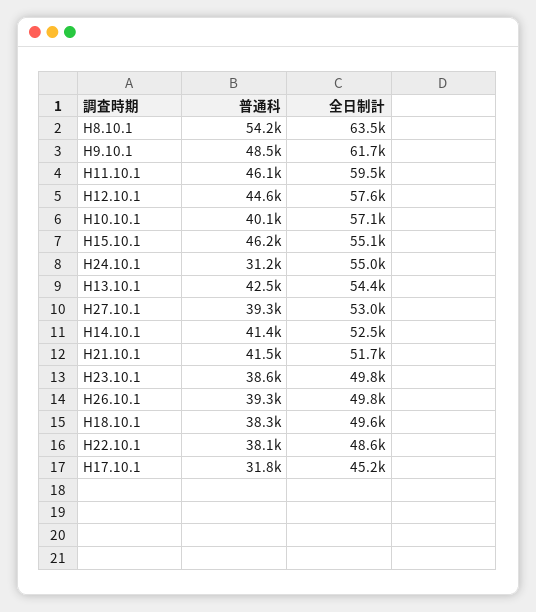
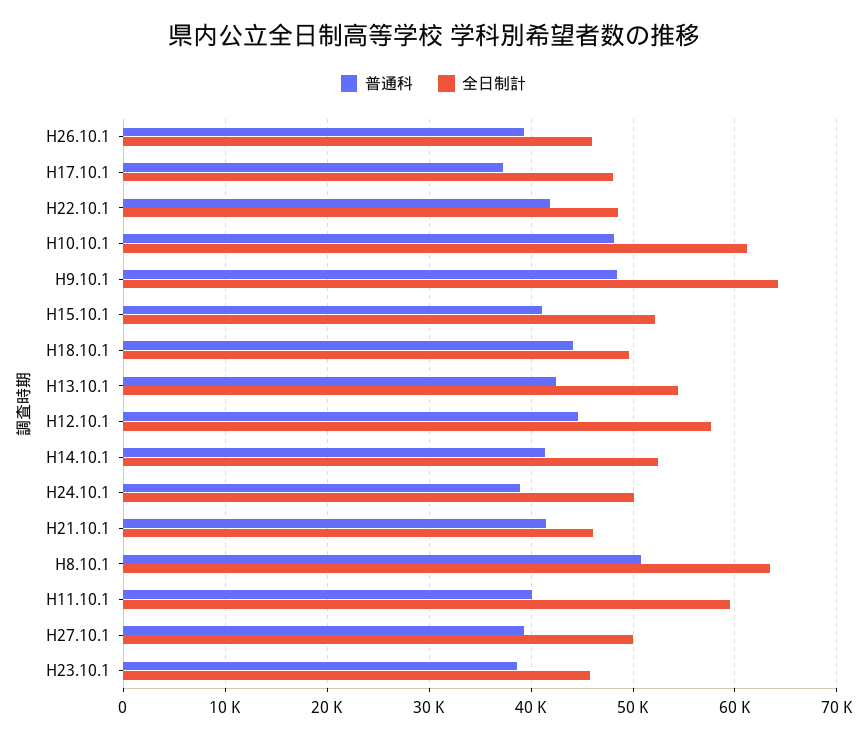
普通科, H8.10.1: 54200 -> 51000
全日制計, H9.10.1: 61700 -> 64000
普通科, H11.10.1: 46100 -> 40000
普通科, H10.10.1: 40100 -> 48000
全日制計, H10.10.1: 57100 -> 61000
普通科, H15.10.1: 46200 -> 41000
全日制計, H15.10.1: 55100 -> 52000
普通科, H24.10.1: 31200 -> 39000
全日制計, H24.10.1: 55000 -> 50000
全日制計, H27.10.1: 53000 -> 50000
全日制計, H21.10.1: 51700 -> 46000
全日制計, H23.10.1: 49800 -> 46000
全日制計, H26.10.1: 49800 -> 46000
普通科, H18.10.1: 38300 -> 44000
普通科, H22.10.1: 38100 -> 42000
普通科, H17.10.1: 31800 -> 37000
全日制計, H17.10.1: 45200 -> 48000

